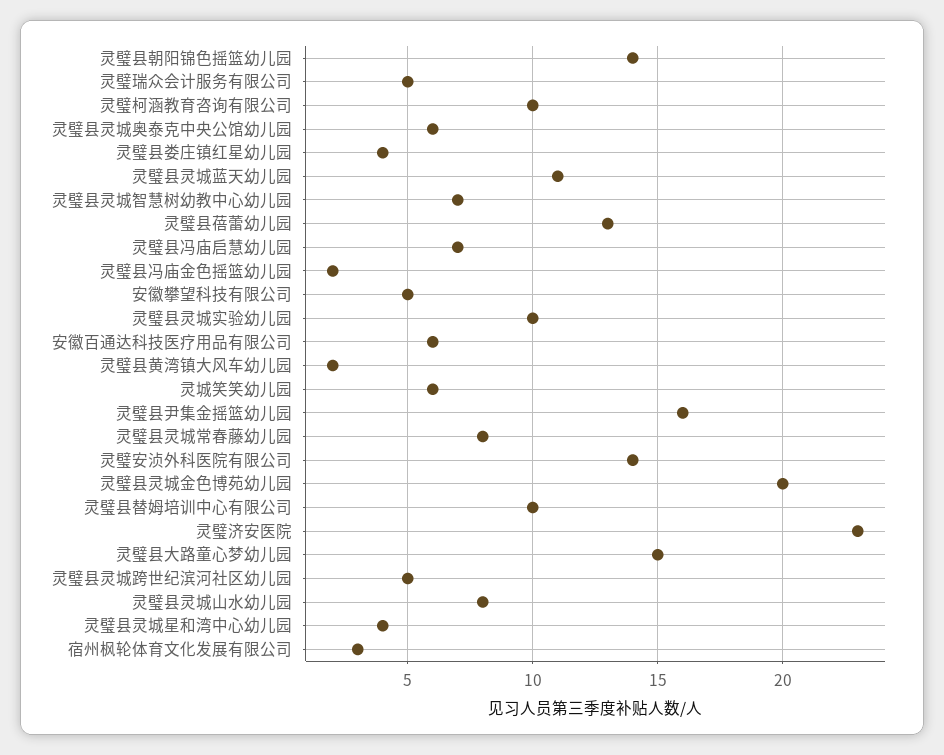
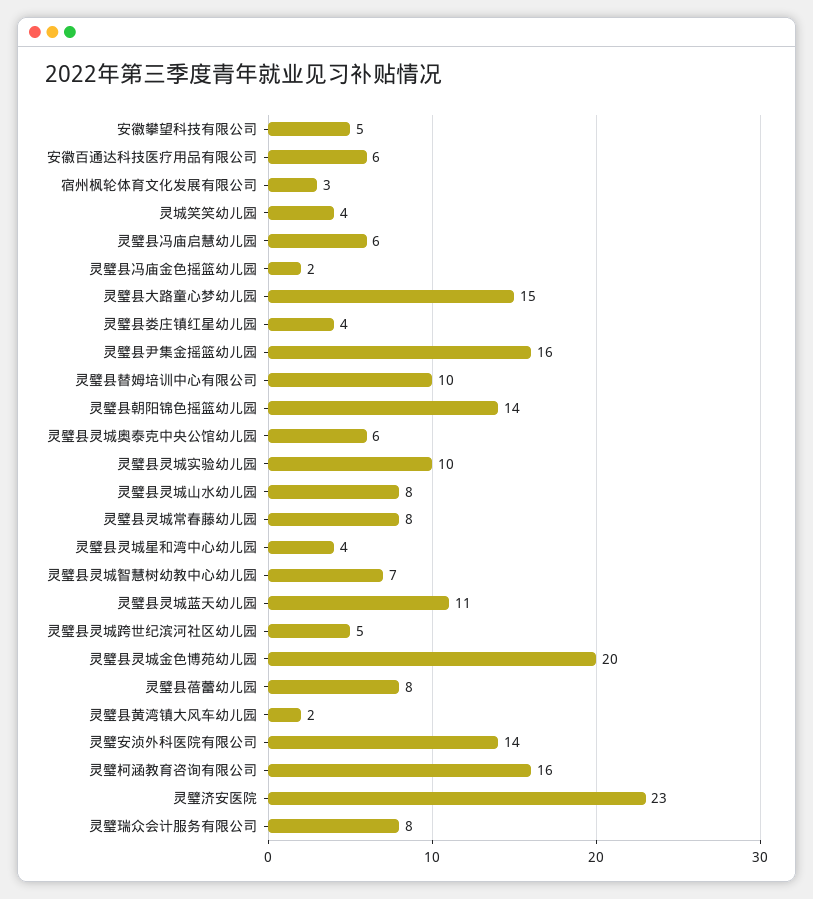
灵璧瑞众会计服务有限公司: 5 -> 8
灵璧柯涵教育咨询有限公司: 10 -> 16
灵璧县蓓蕾幼儿园: 13 -> 8
灵璧县冯庙启慧幼儿园: 7 -> 6
灵城笑笑幼儿园: 6 -> 4

